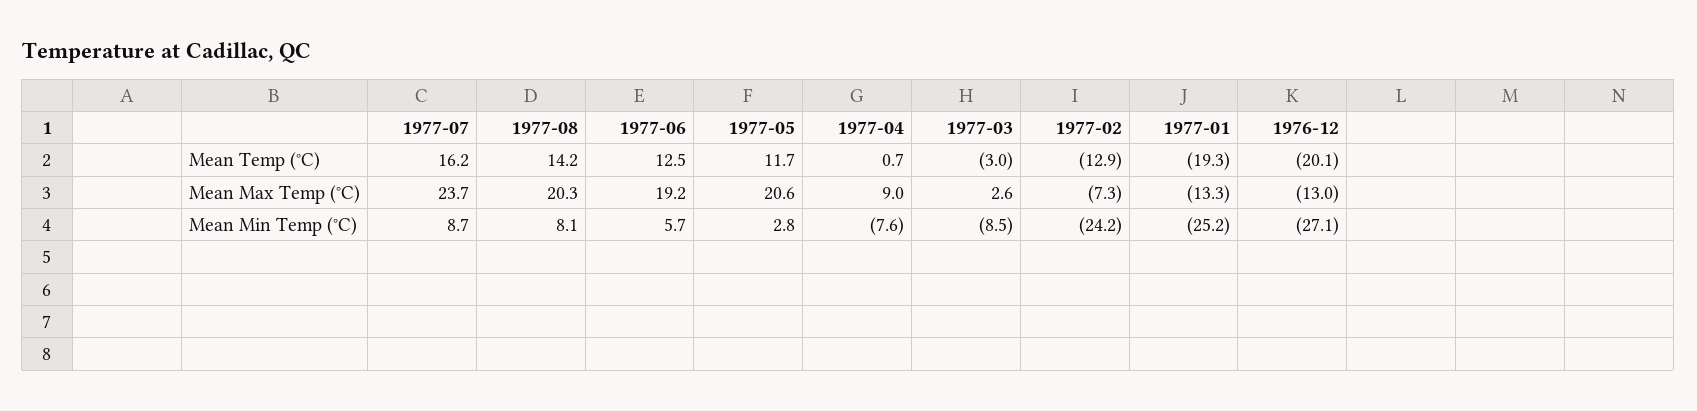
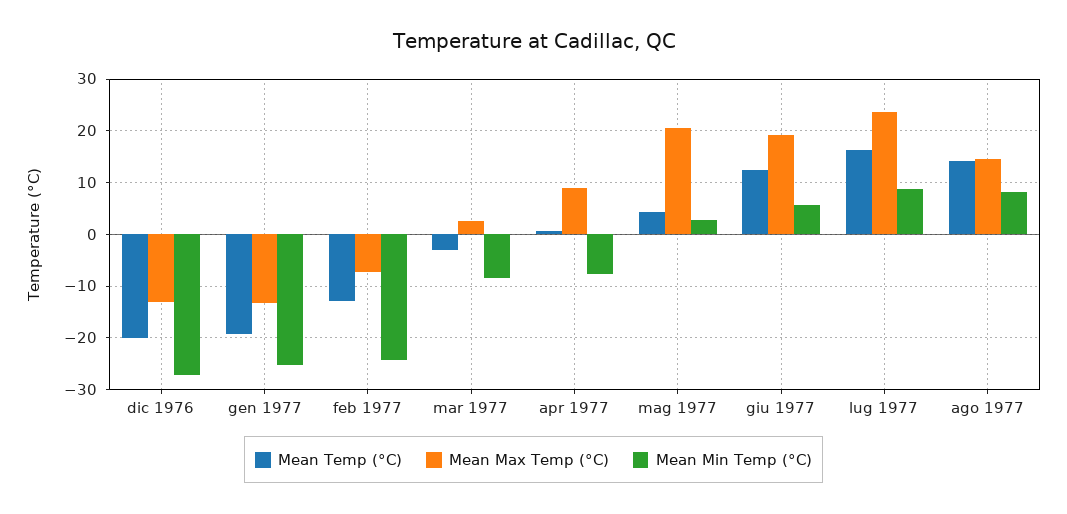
Mean Temp (°C), 1977-05: 11.7 -> 4
Mean Max Temp (°C), 1977-08: 20.3 -> 14

